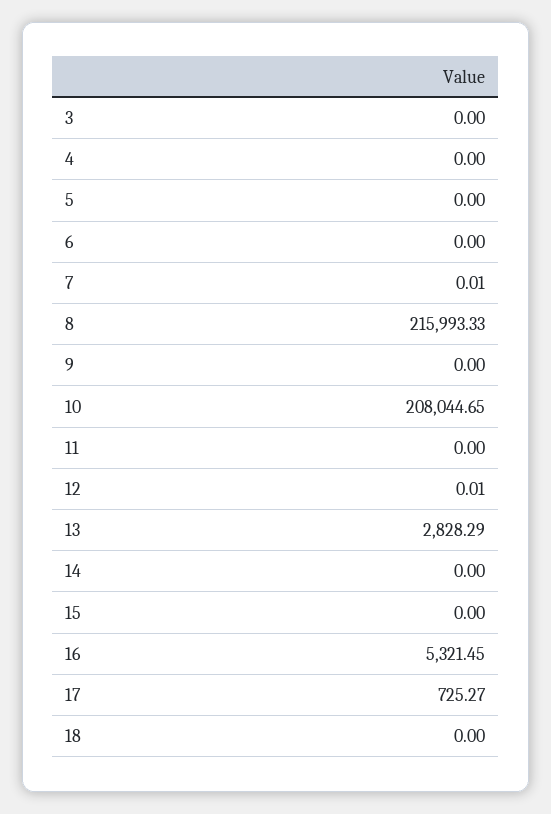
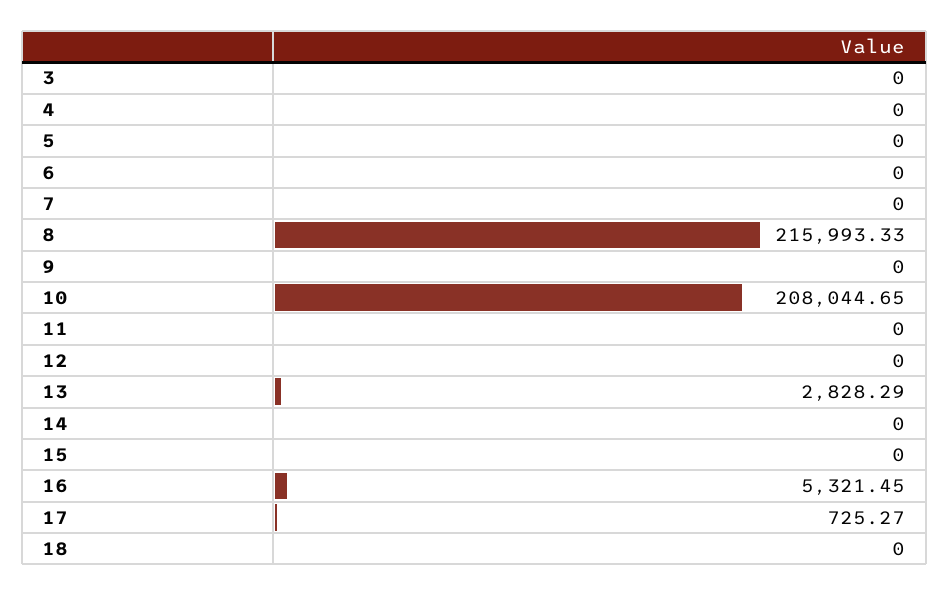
7: 0.01 -> 0
12: 0.01 -> 0

